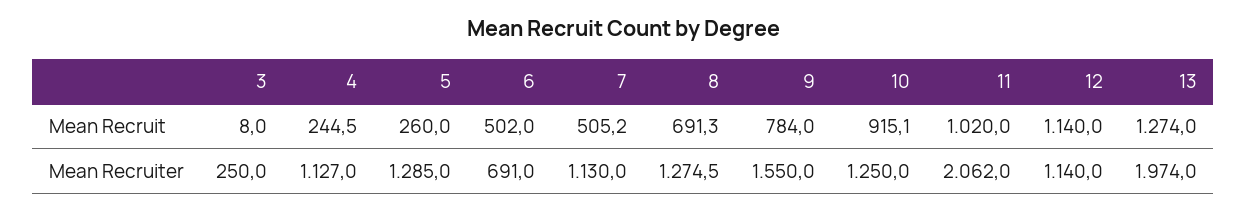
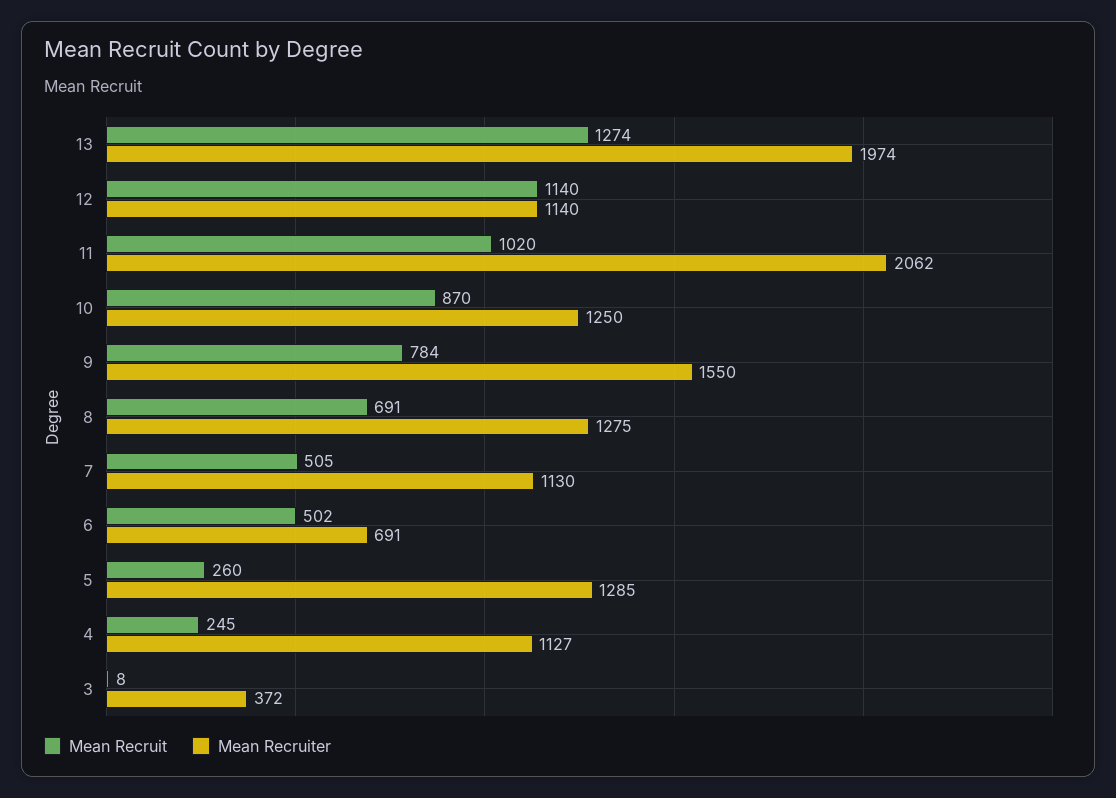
Mean Recruit, 10: 915.1 -> 870
Mean Recruiter, 3: 250 -> 372

